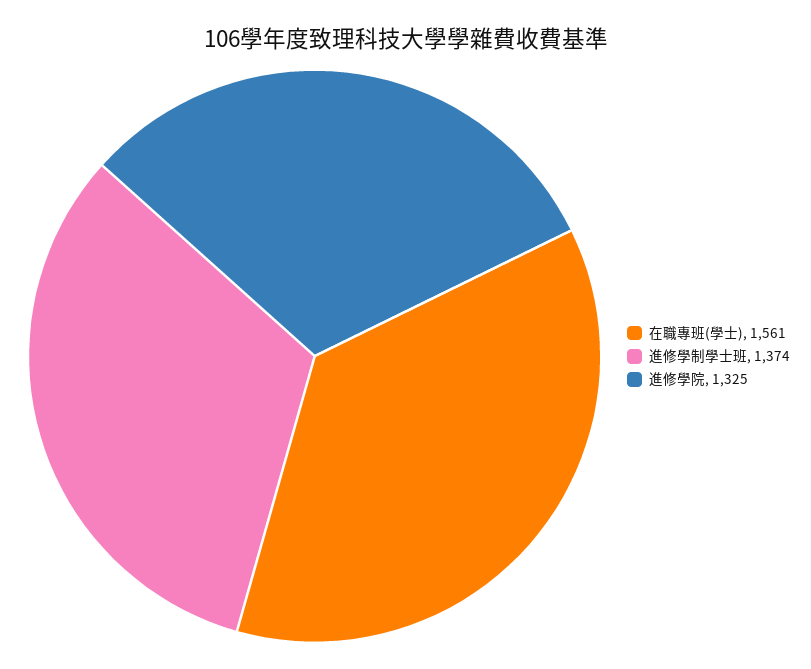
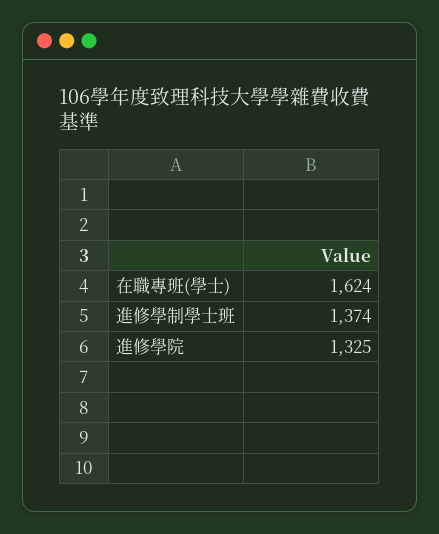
在職專班(學士): 1561 -> 1624

